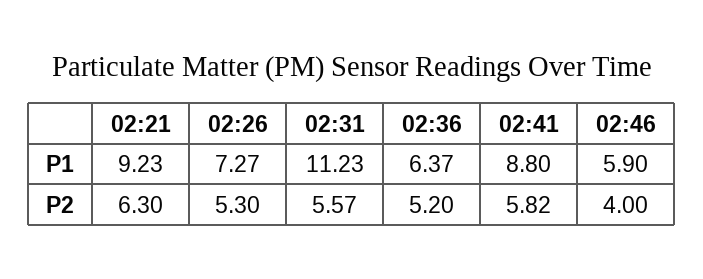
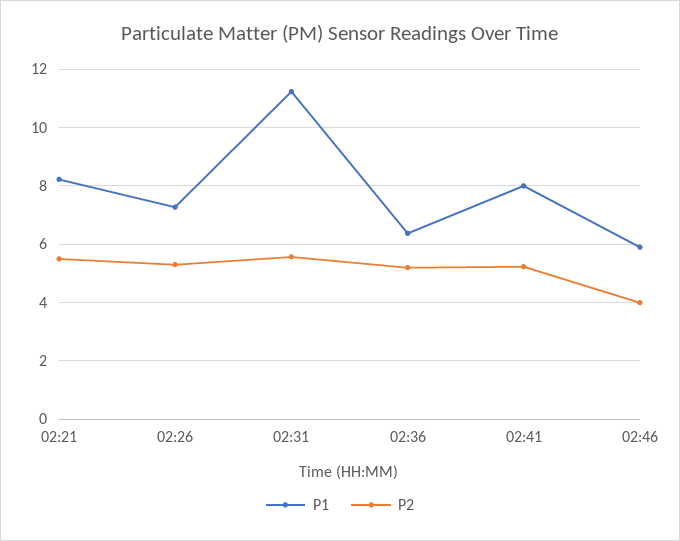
P1, 02:21: 9.23 -> 8.25
P1, 02:41: 8.8 -> 8
P2, 02:21: 6.3 -> 5.5
P2, 02:41: 5.82 -> 5.25

